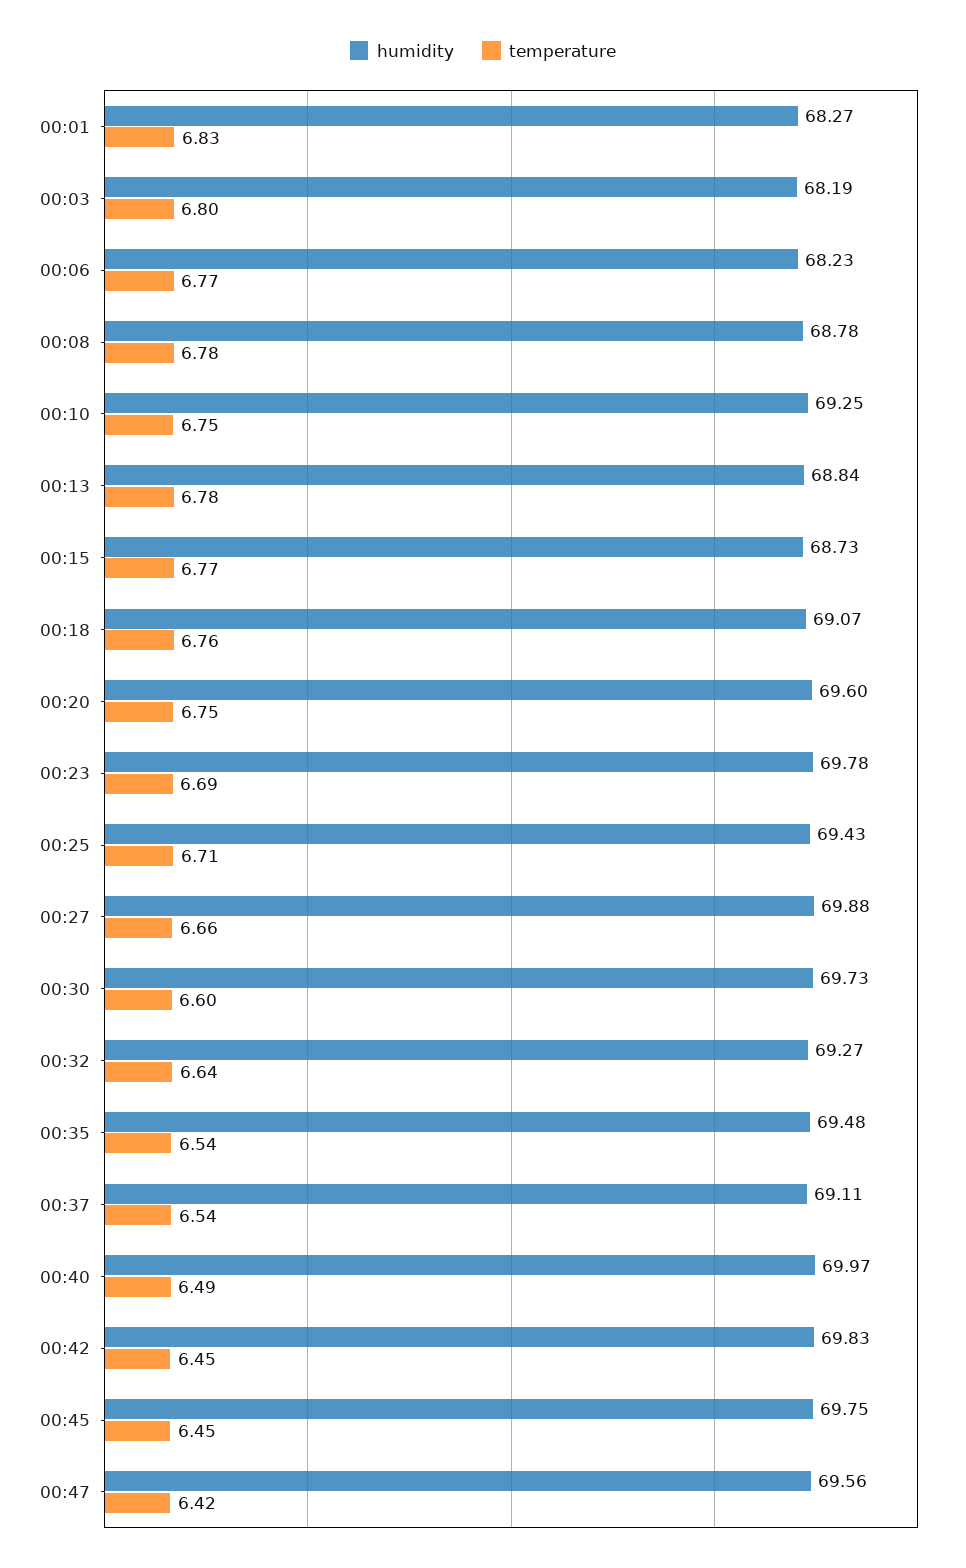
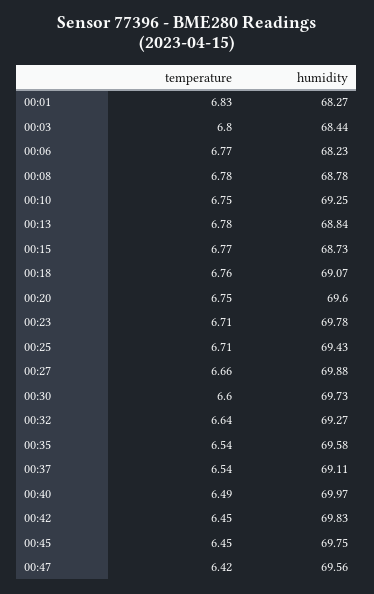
humidity, 00:03: 68.19 -> 68.44
temperature, 00:23: 6.69 -> 6.71
humidity, 00:35: 69.48 -> 69.58

